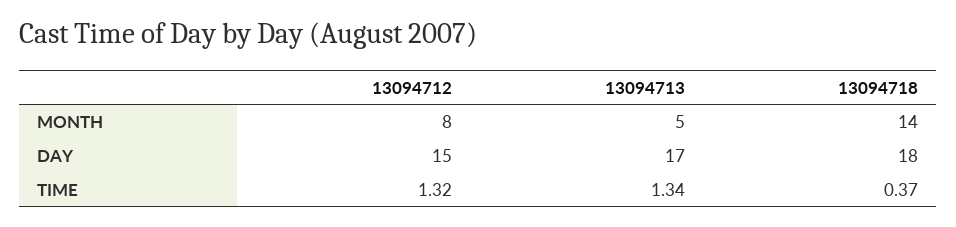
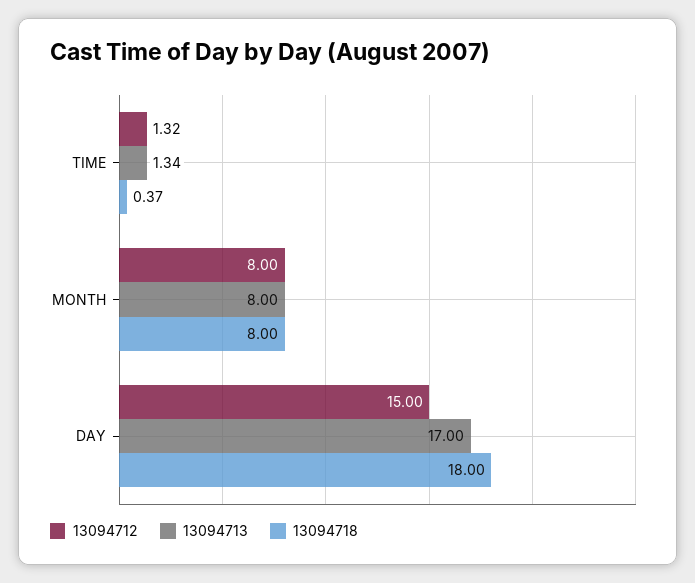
13094713, MONTH: 5 -> 8
13094718, MONTH: 14 -> 8

